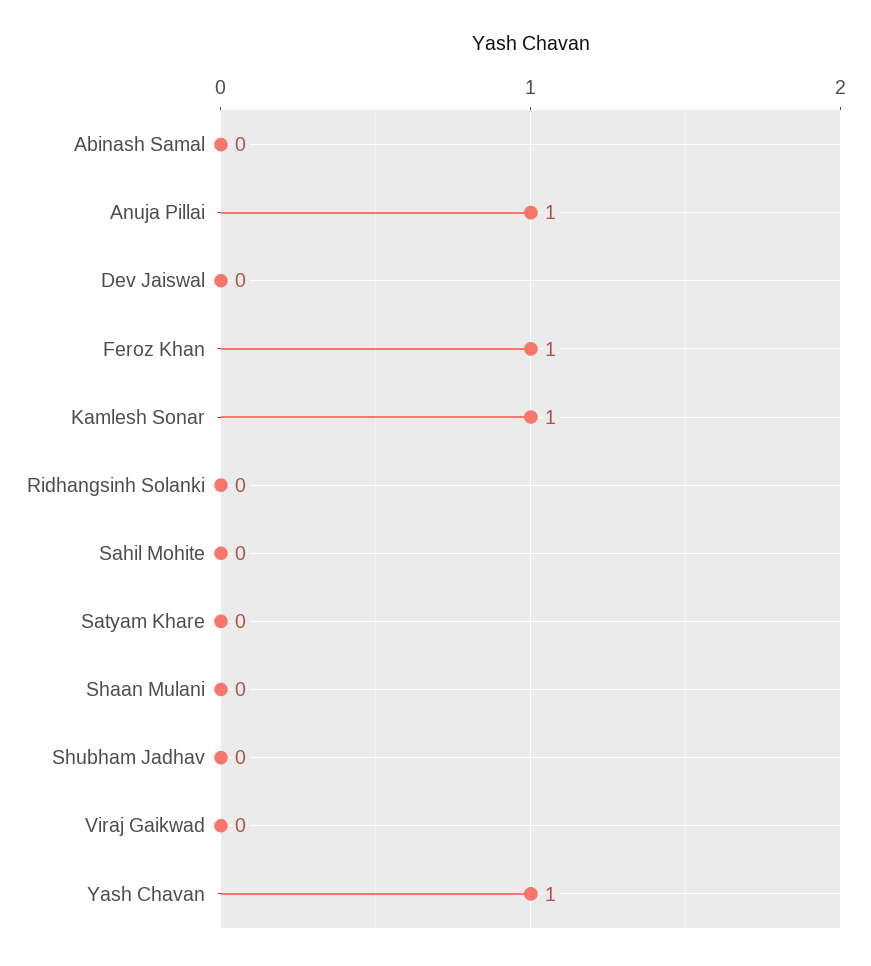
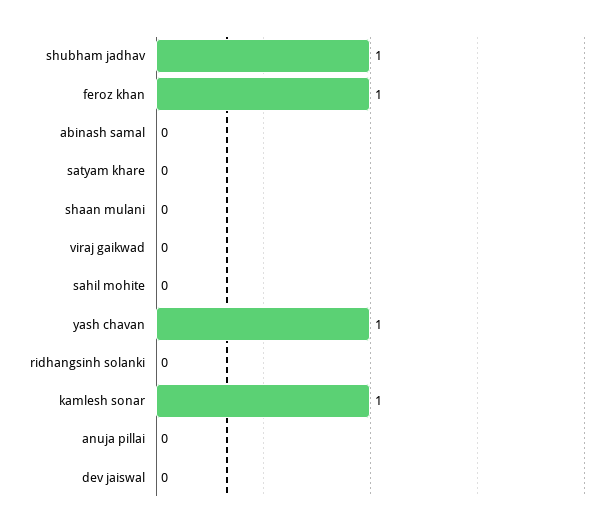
Anuja Pillai: 1 -> 0
Shubham Jadhav: 0 -> 1

